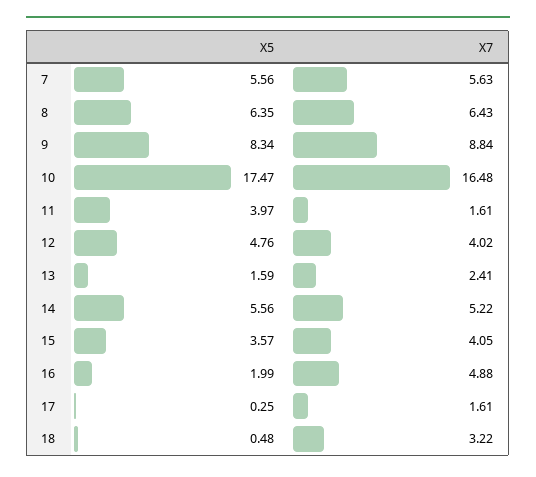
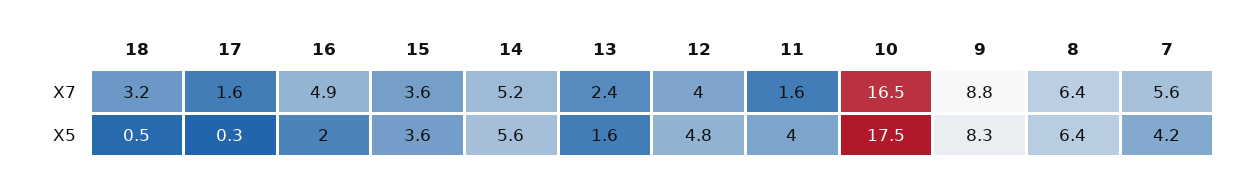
X5, 7: 5.56 -> 4.2
X7, 15: 4.05 -> 3.6

